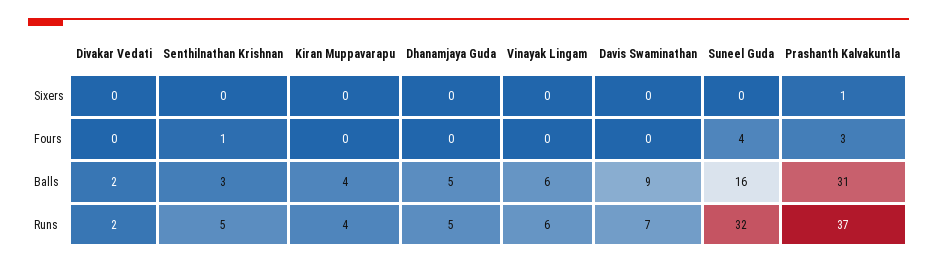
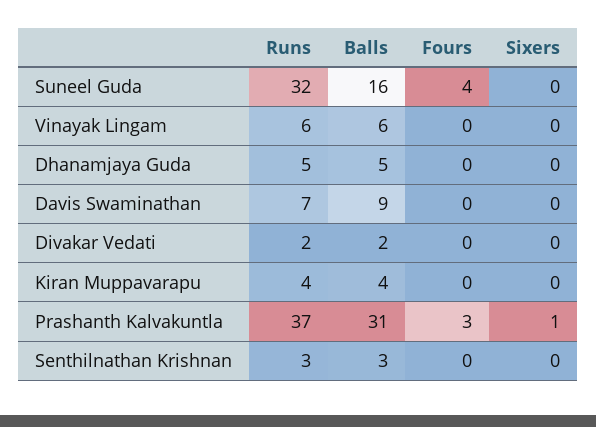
Senthilnathan Krishnan, Fours: 1 -> 0
Senthilnathan Krishnan, Runs: 5 -> 3

